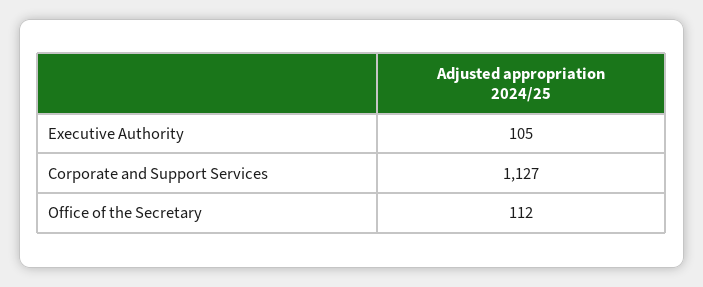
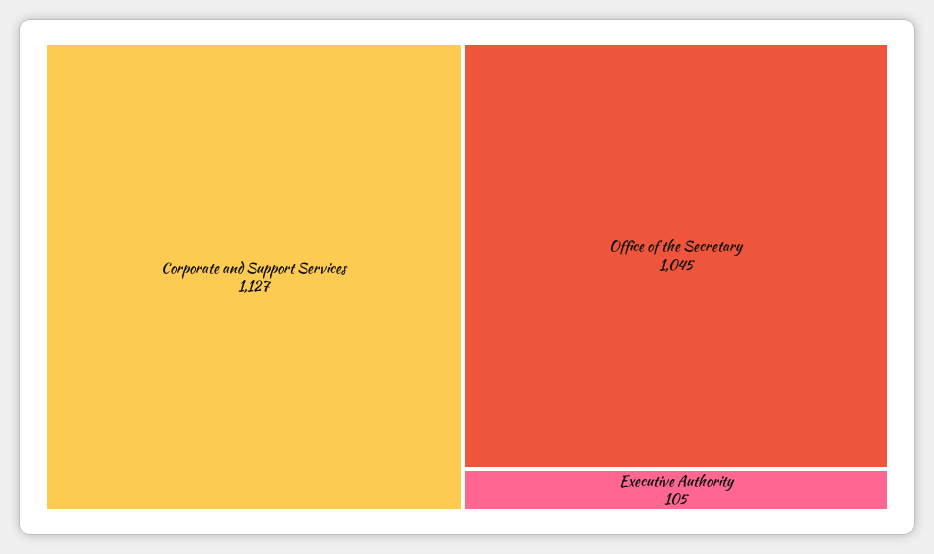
Office of the Secretary: 112 -> 1045

